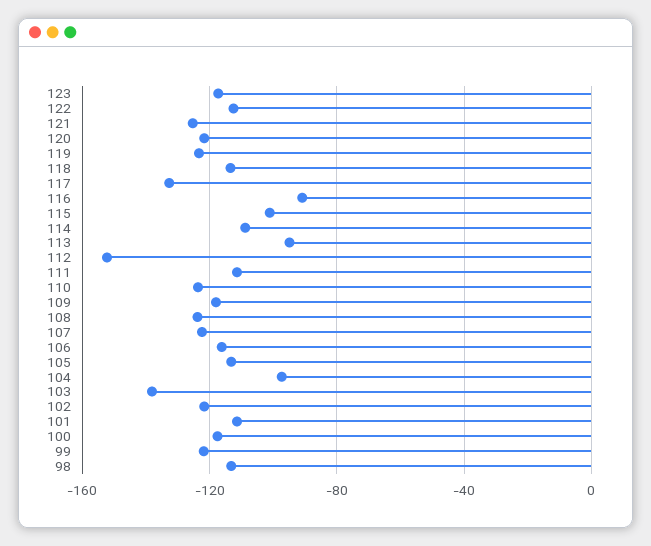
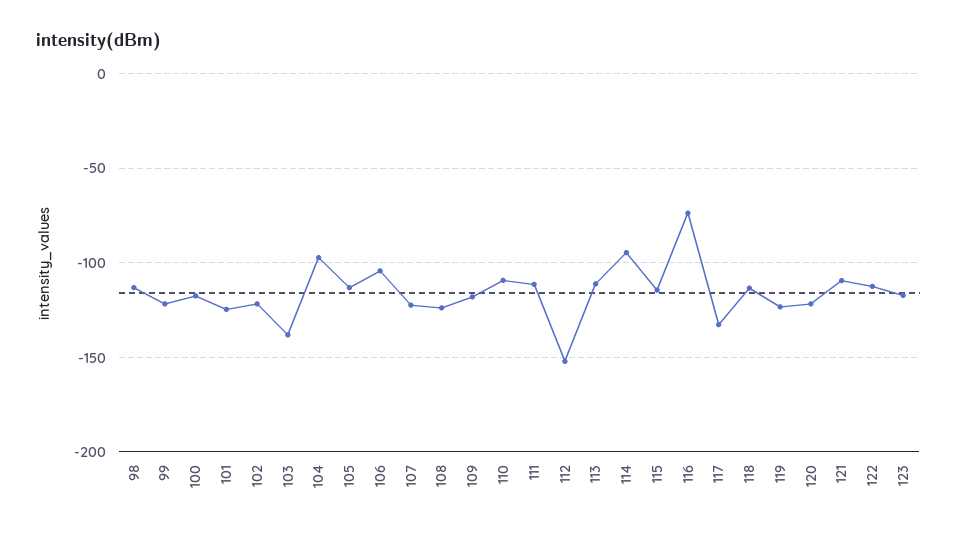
121: -125 -> -110
116: -90 -> -75
115: -100 -> -115
114: -110 -> -95
113: -95 -> -110
110: -125 -> -110
106: -115 -> -105
101: -110 -> -125

